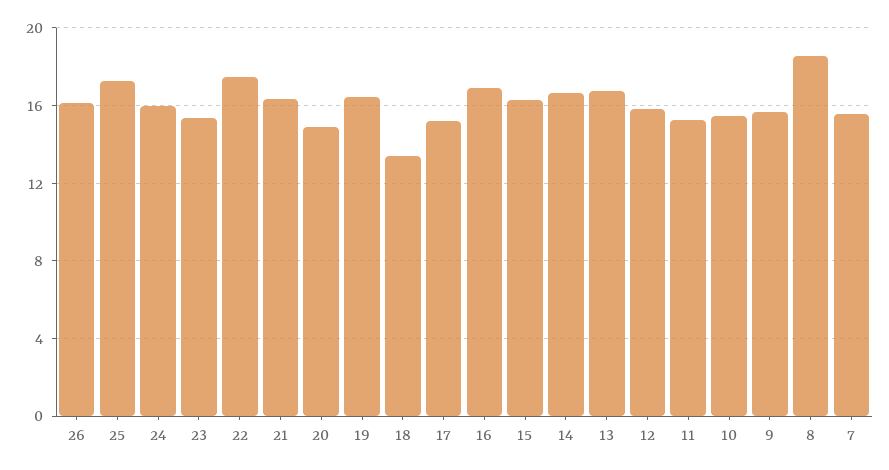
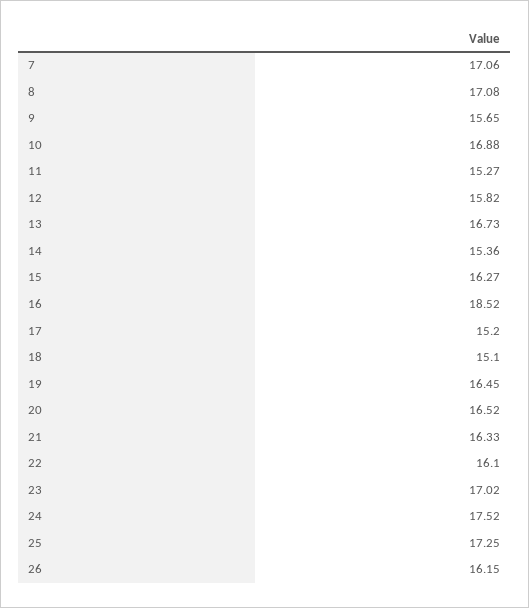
24: 16 -> 17.52
23: 15.5 -> 17.02
22: 17.5 -> 16.1
20: 15 -> 16.52
18: 13.5 -> 15.1
16: 17 -> 18.52
14: 16.5 -> 15.36
10: 15.5 -> 16.88
8: 18.5 -> 17.08
7: 15.5 -> 17.06

